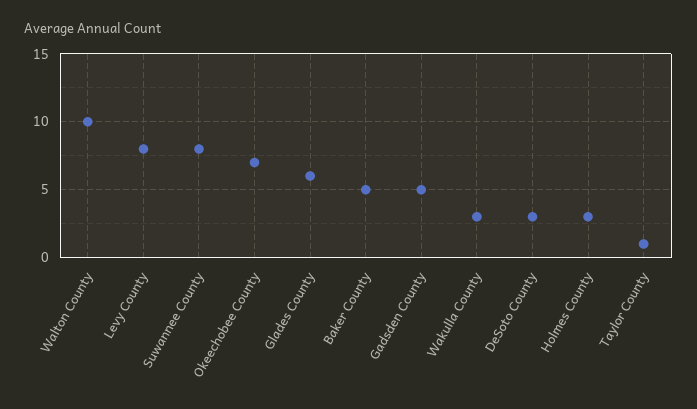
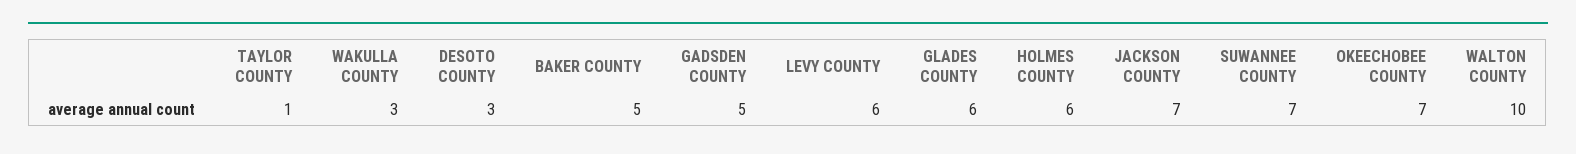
Levy County: 8 -> 6
Suwannee County: 8 -> 7
Holmes County: 3 -> 6
JACKSON COUNTY: none -> 7

